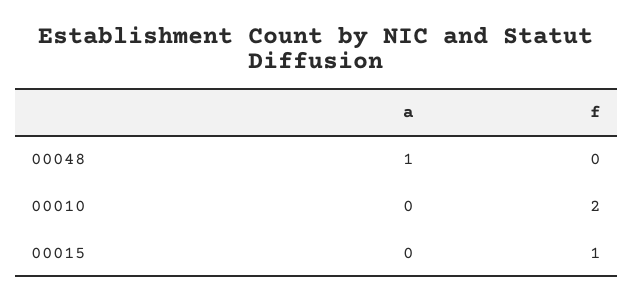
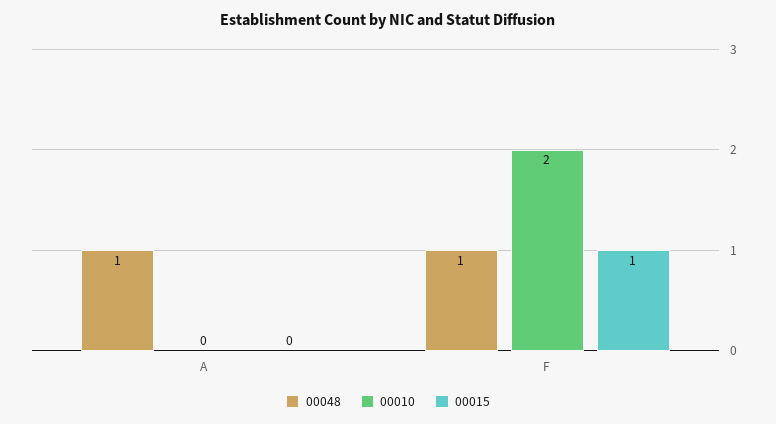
00048, f: 0 -> 1

